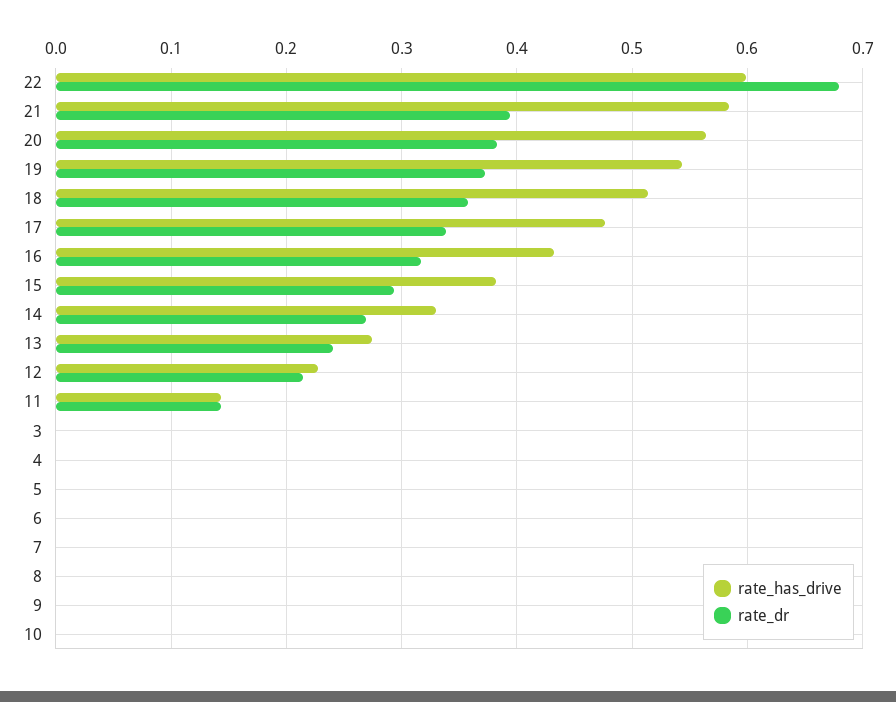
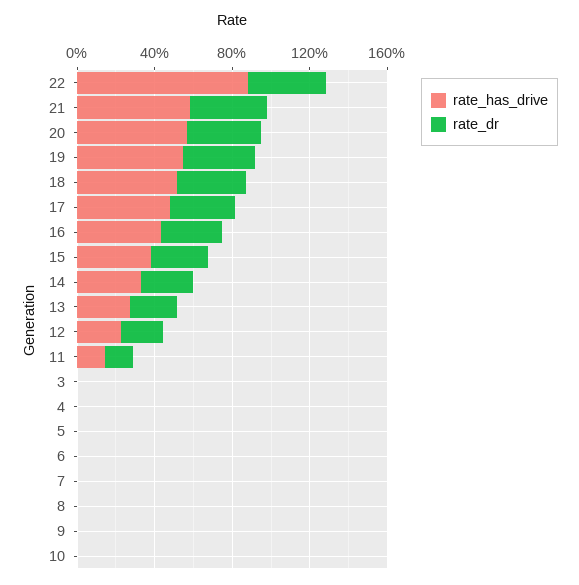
rate_has_drive, 22: 0.6 -> 0.9
rate_dr, 22: 0.68 -> 0.4

